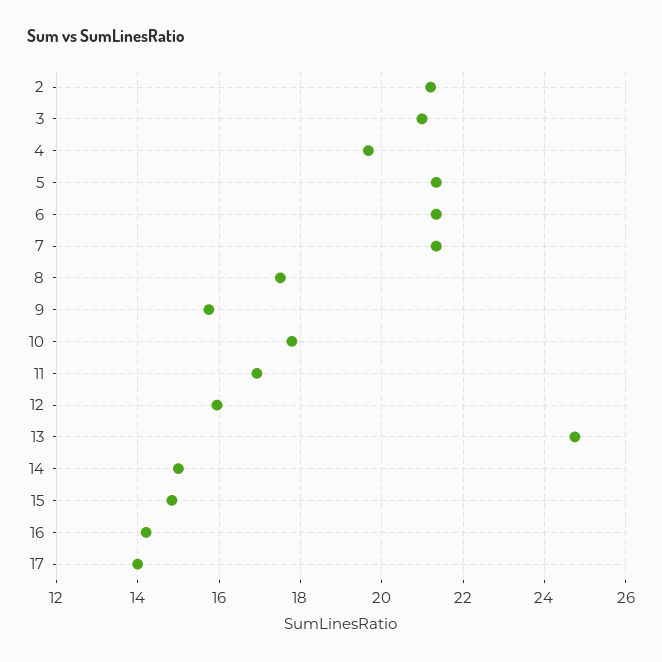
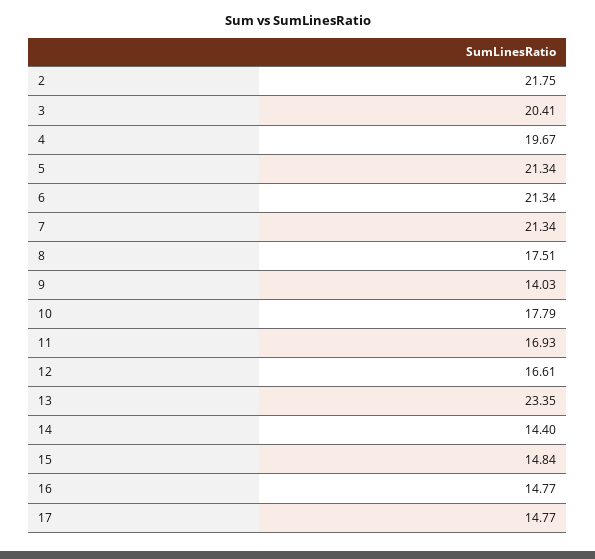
2: 21.2 -> 21.75
3: 21 -> 20.41
9: 15.8 -> 14.03
12: 16 -> 16.61
13: 24.8 -> 23.35
14: 15 -> 14.4
16: 14.2 -> 14.77
17: 14 -> 14.77

